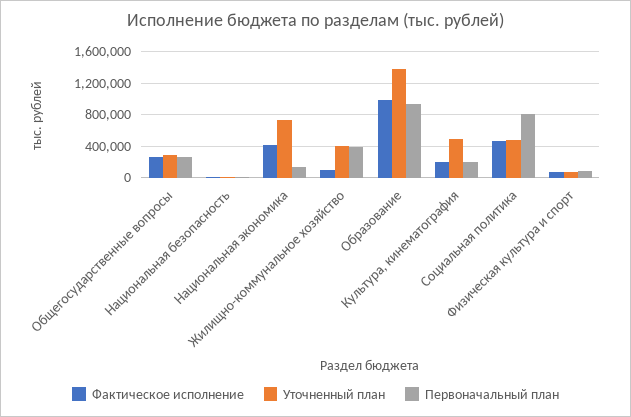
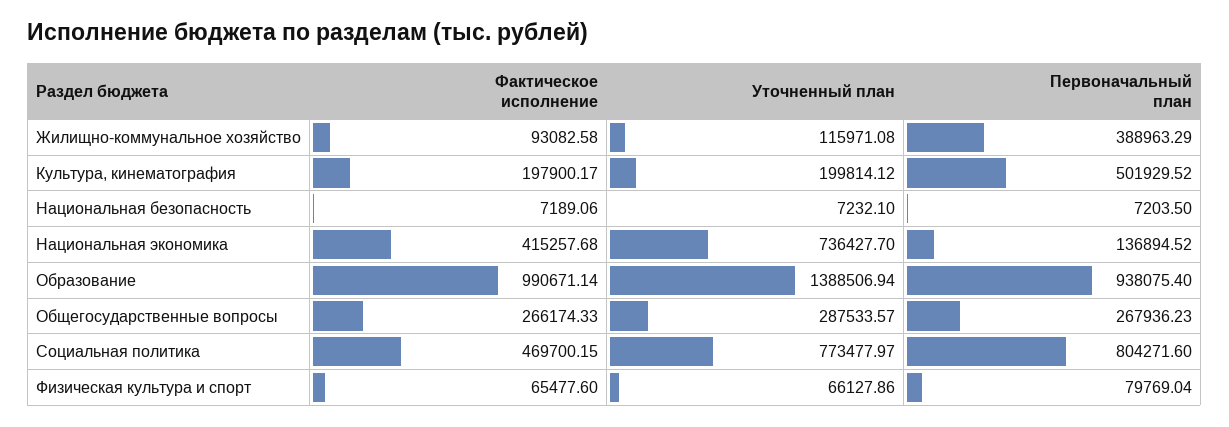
Уточненный план, Жилищно-коммунальное хозяйство: 400000 -> 115971.08
Уточненный план, Культура, кинематография: 500000 -> 199814.12
Первоначальный план, Культура, кинематография: 200000 -> 501929.52
Уточненный план, Социальная политика: 500000 -> 773477.97

